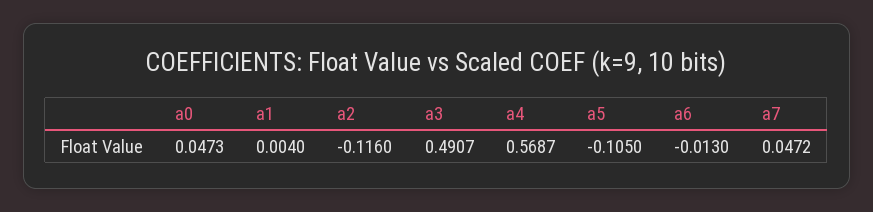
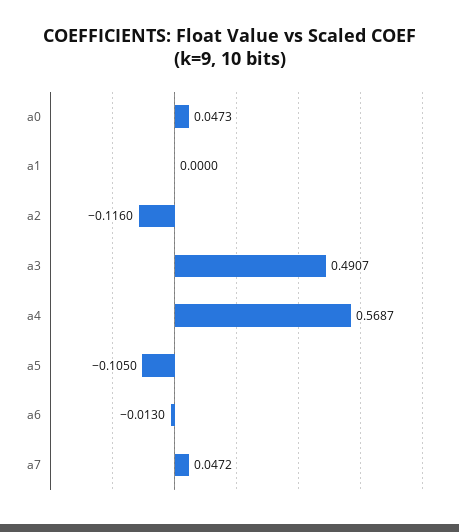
a1: 0.004 -> 0

